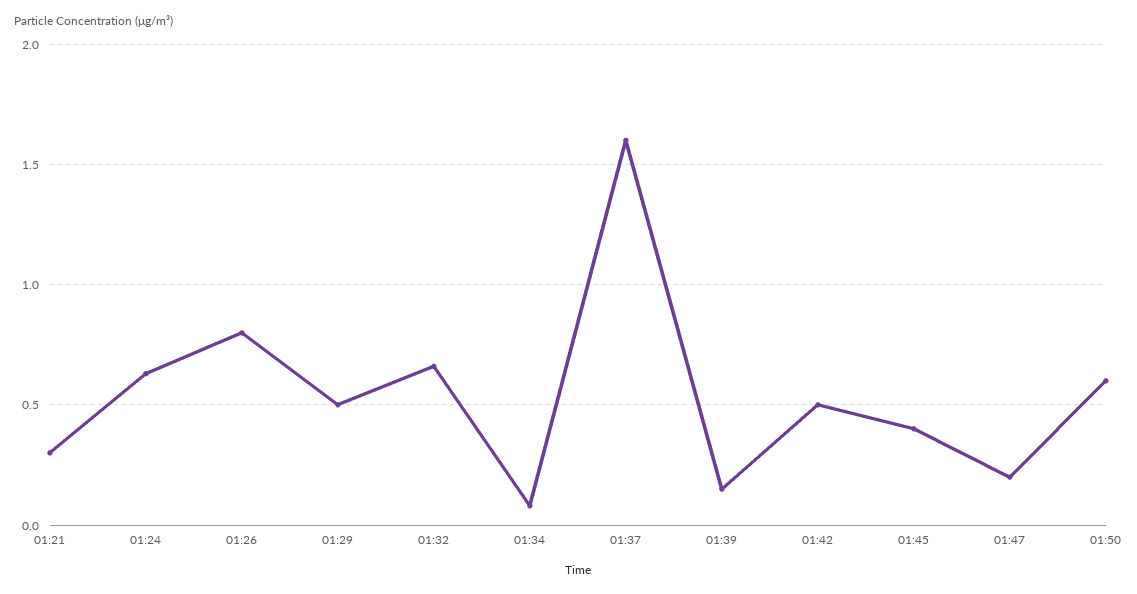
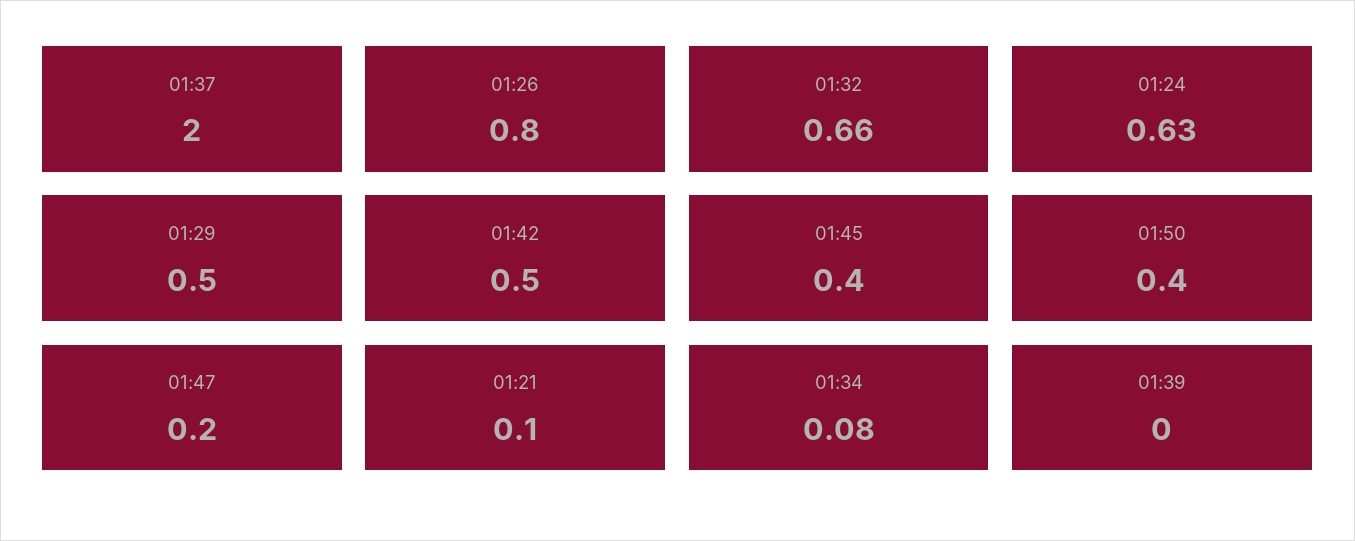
01:21: 0.3 -> 0.1
01:37: 1.6 -> 2
01:39: 0.15 -> 0
01:50: 0.6 -> 0.4

